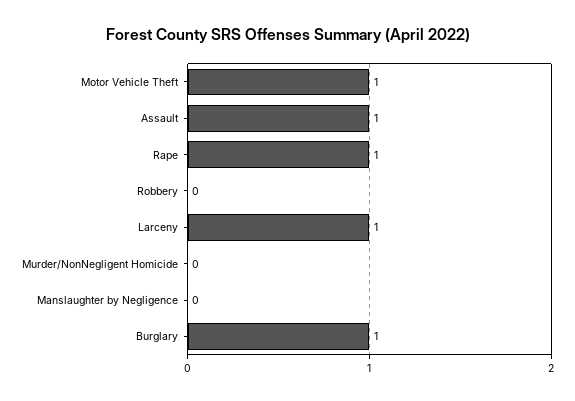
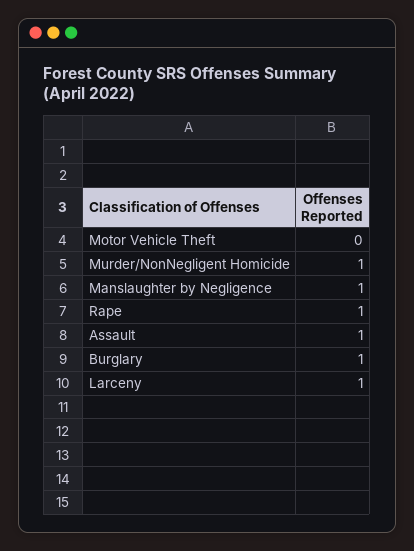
Motor Vehicle Theft: 1 -> 0
Robbery: 0 -> none
Murder/NonNegligent Homicide: 0 -> 1
Manslaughter by Negligence: 0 -> 1

